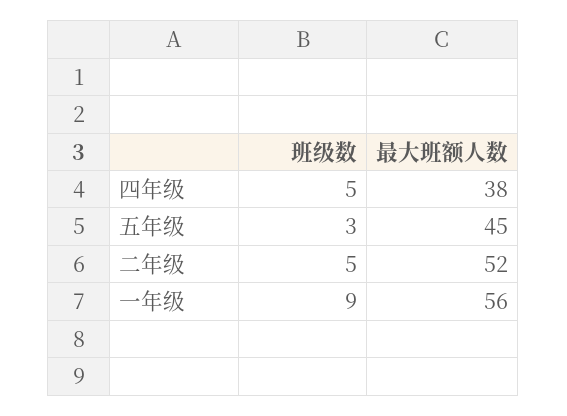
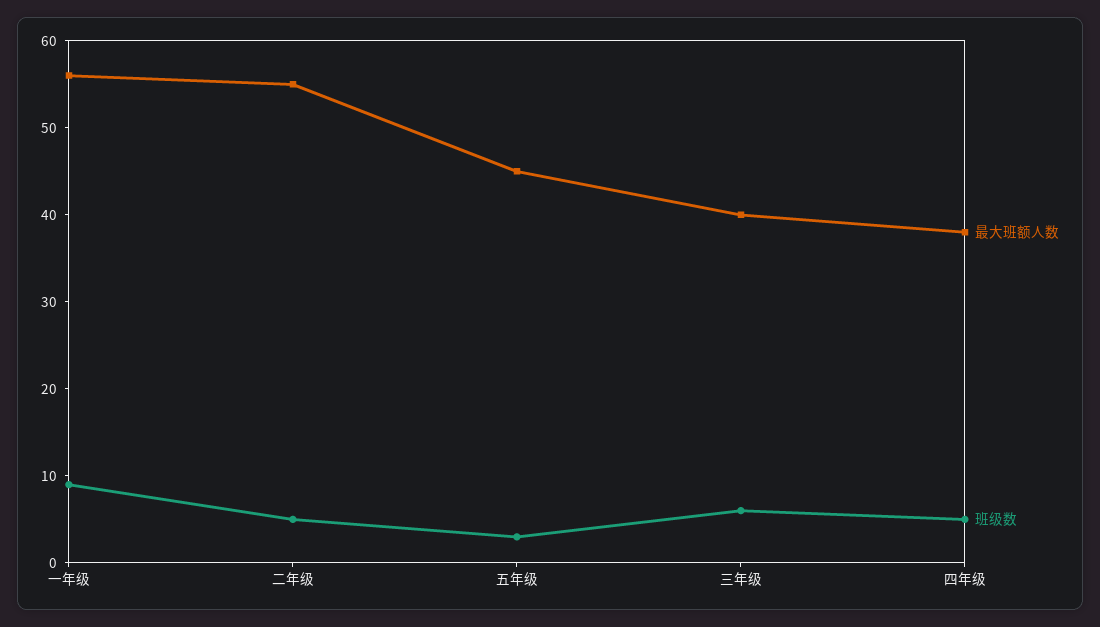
最大班额人数, 二年级: 52 -> 55
最大班额人数, 三年级: none -> 40
班级数, 三年级: none -> 6

